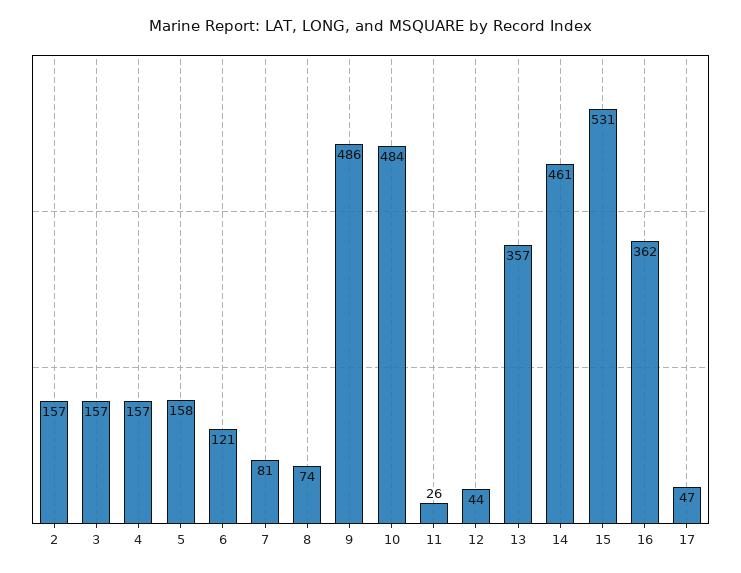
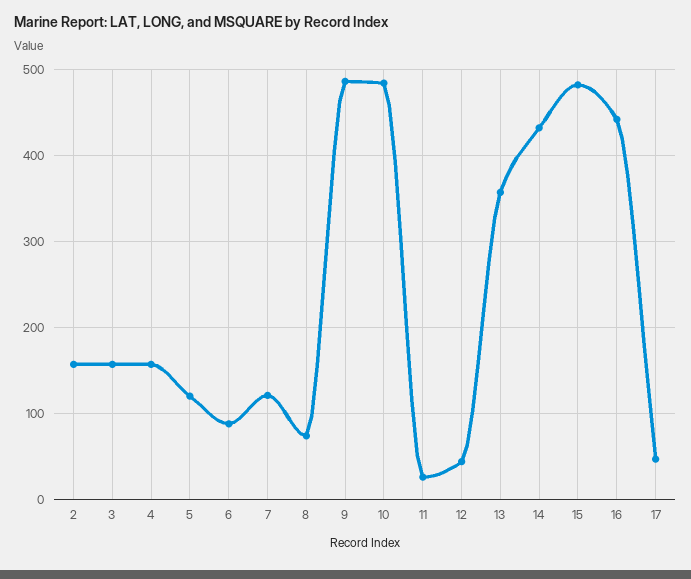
5: 158 -> 120
6: 121 -> 90
7: 81 -> 120
14: 461 -> 430
15: 531 -> 480
16: 362 -> 440

